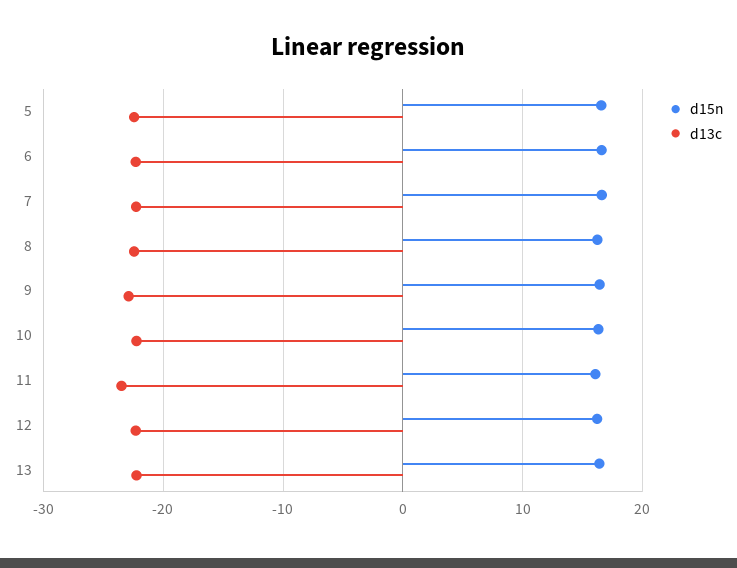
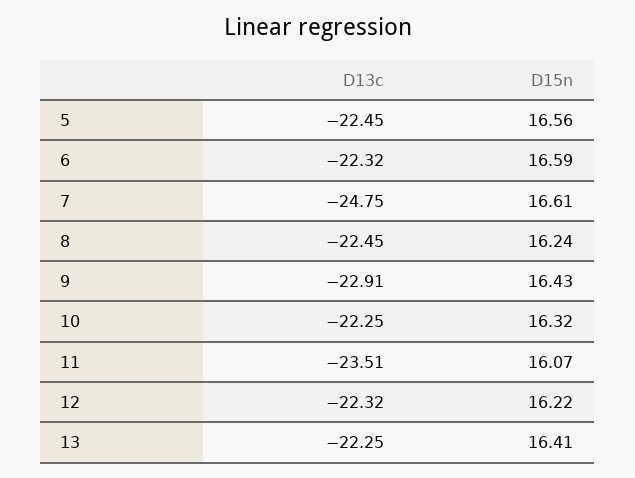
d13c, 7: -22 -> -24.75

